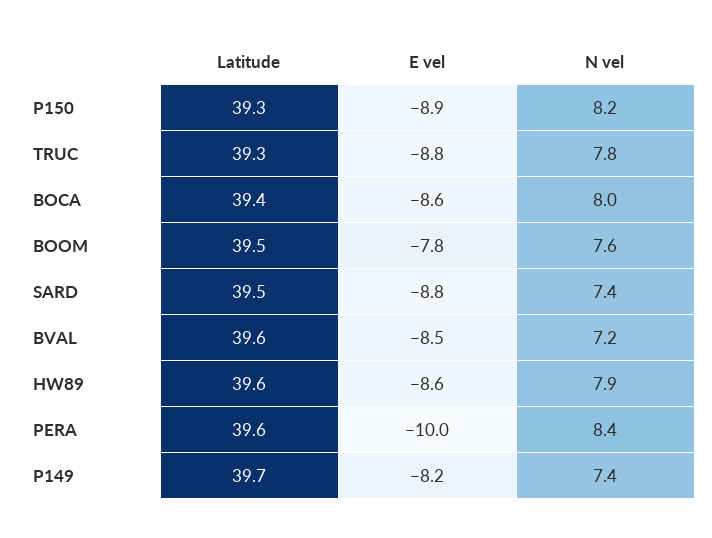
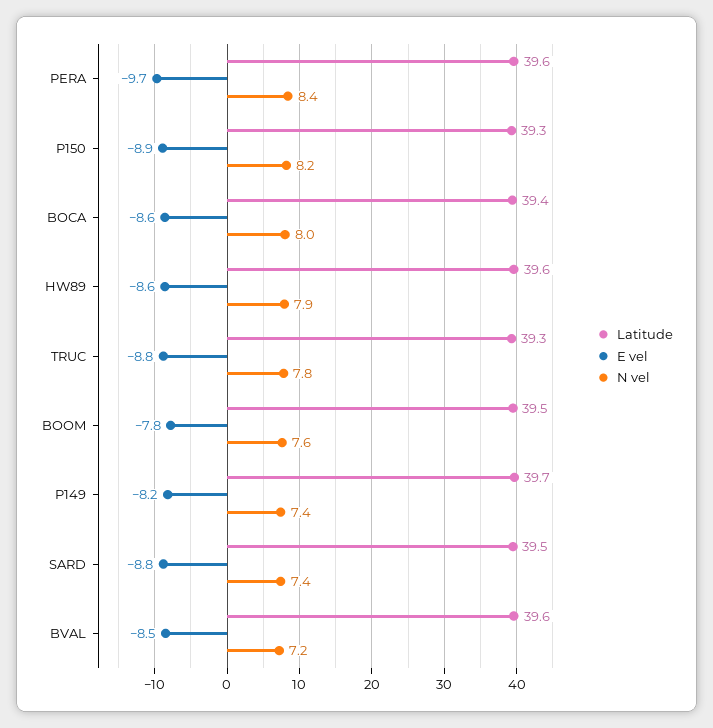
E vel, PERA: -10 -> -9.7

